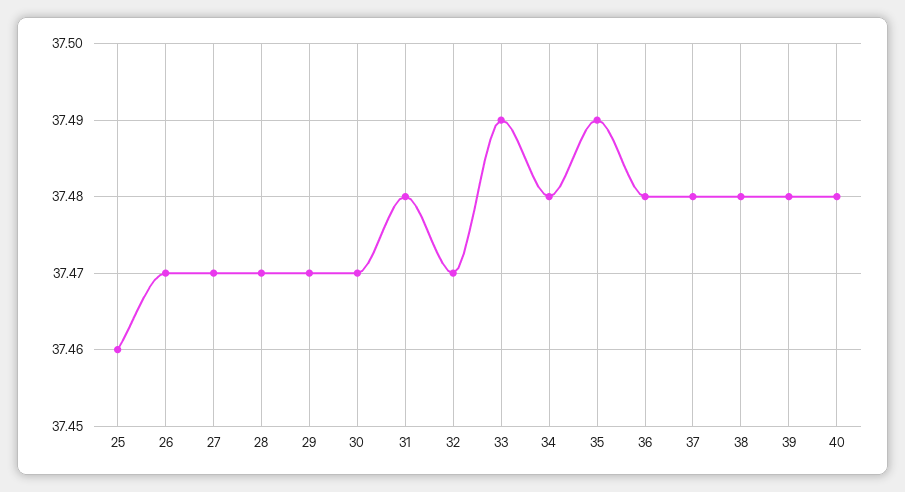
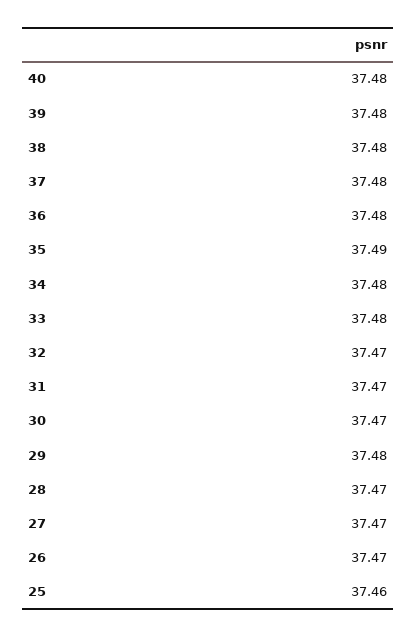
29: 37.47 -> 37.48
31: 37.48 -> 37.47
33: 37.49 -> 37.48

